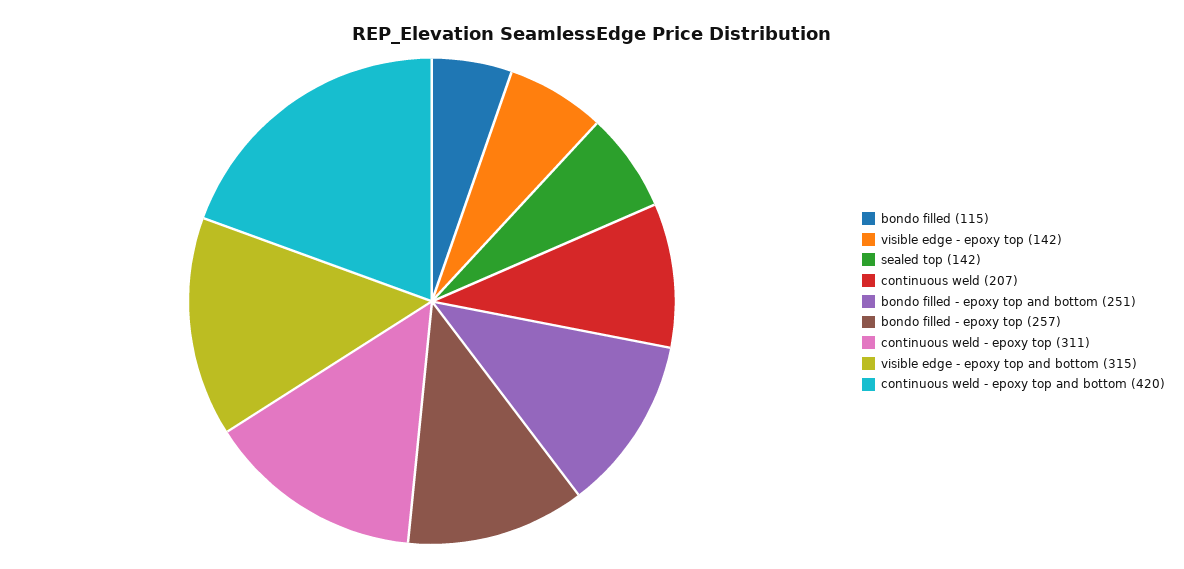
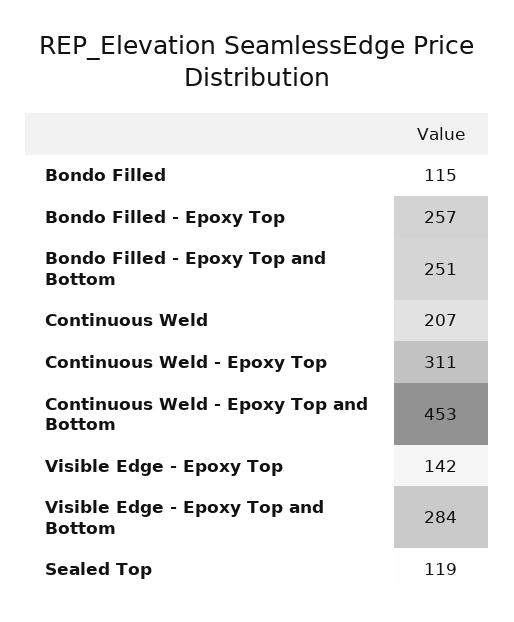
sealed top: 142 -> 119
visible edge - epoxy top and bottom: 315 -> 284
continuous weld - epoxy top and bottom: 420 -> 453

